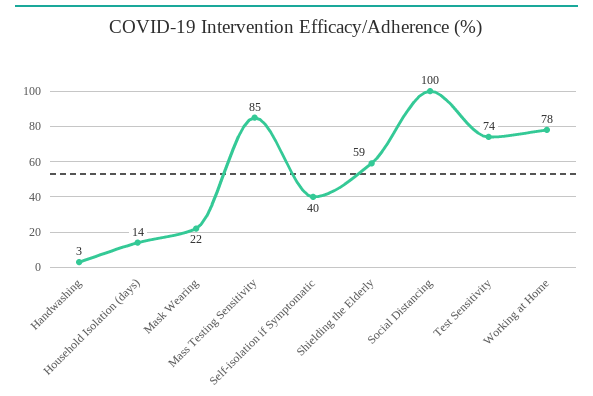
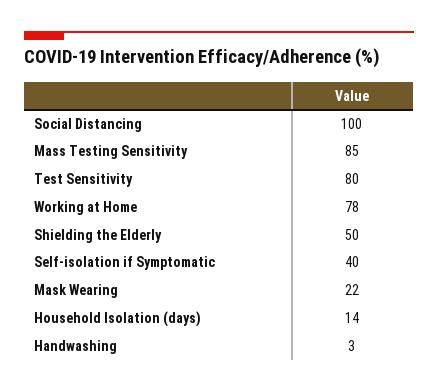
Shielding the Elderly: 59 -> 50
Test Sensitivity: 74 -> 80

